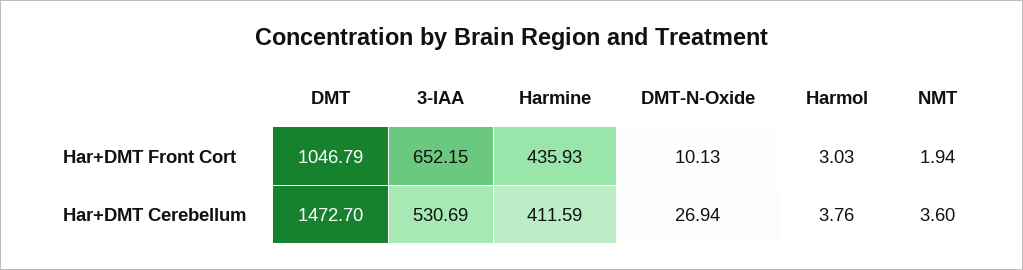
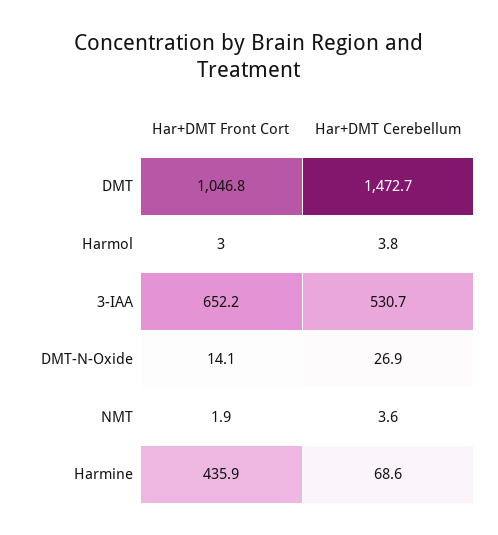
DMT-N-Oxide, Har+DMT Front Cort: 10.13 -> 14.1
Harmine, Har+DMT Cerebellum: 411.59 -> 68.6

